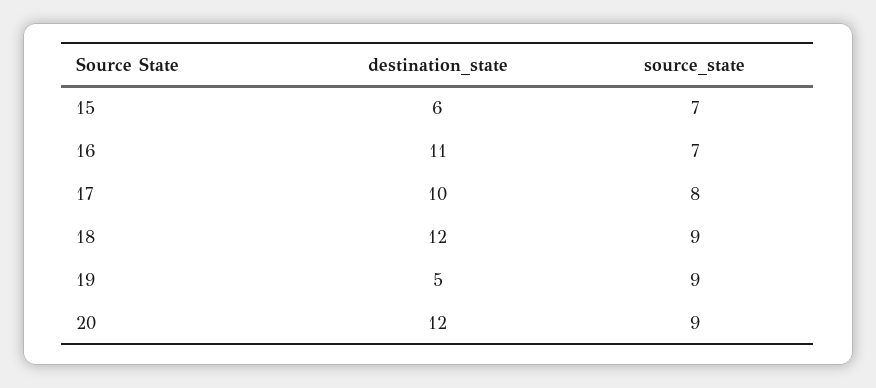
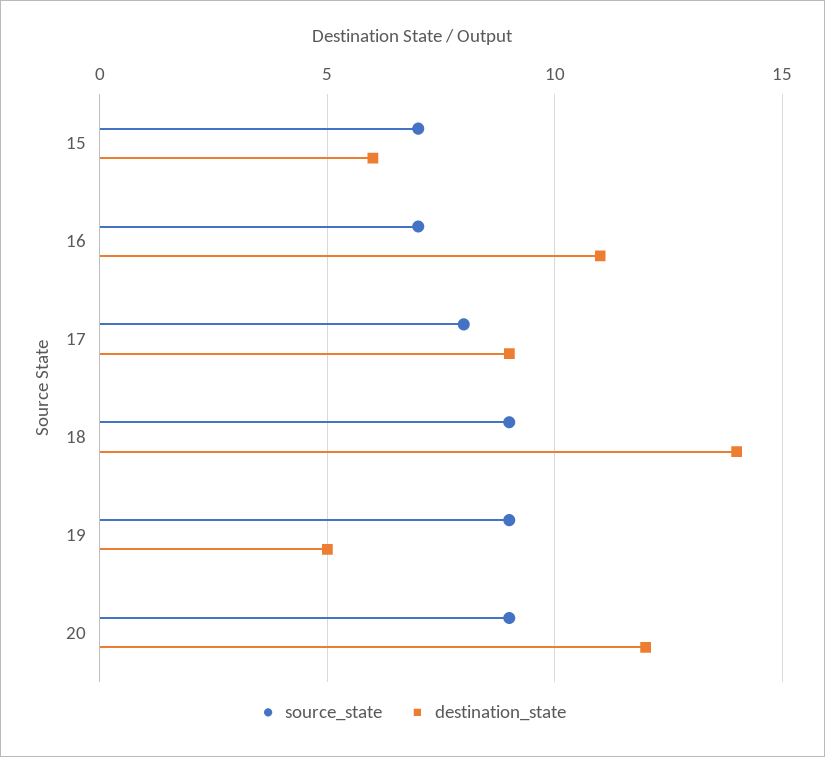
destination_state, 17: 10 -> 9
destination_state, 18: 12 -> 14

